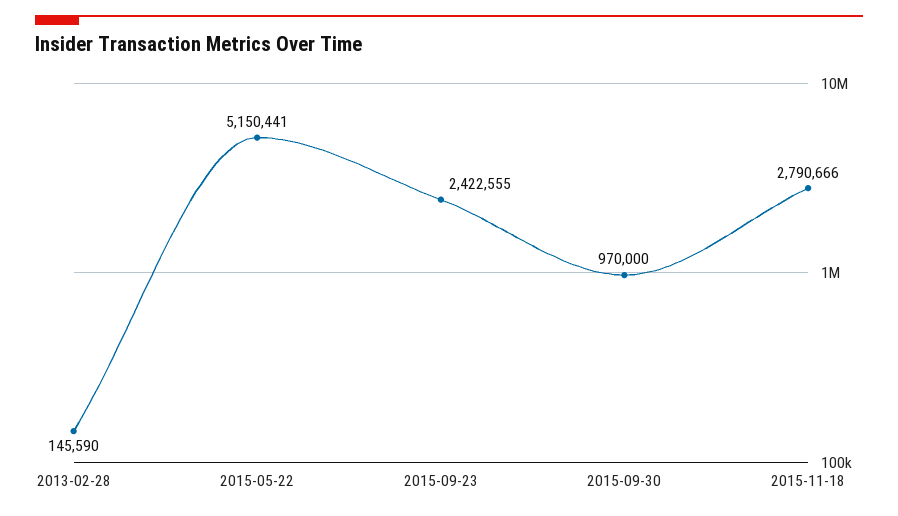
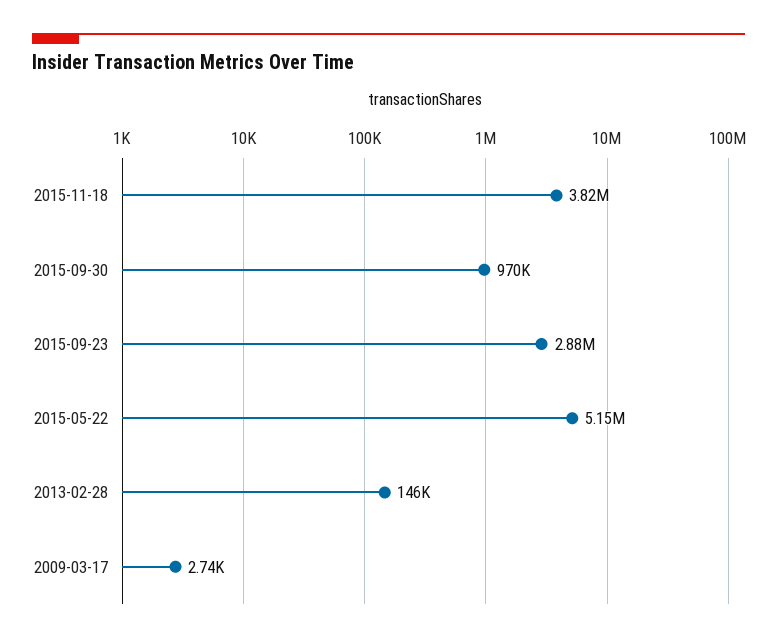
2015-09-23: 2422555 -> 2880000
2015-11-18: 2790666 -> 3820000
2009-03-17: none -> 2740

